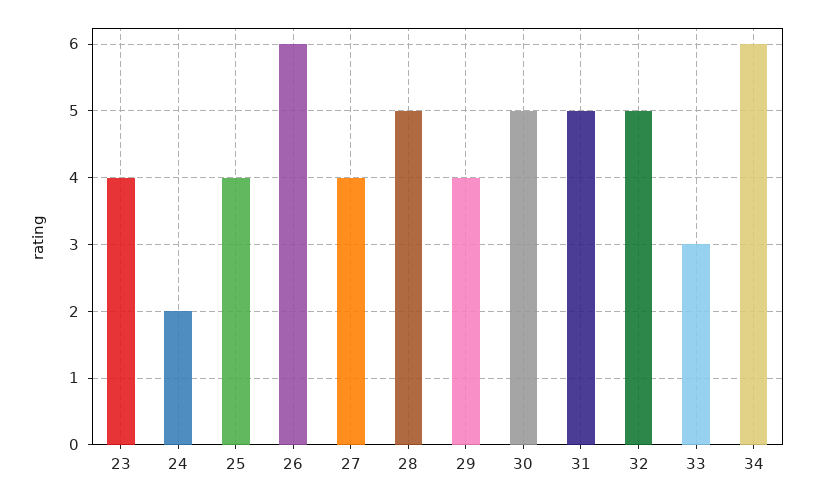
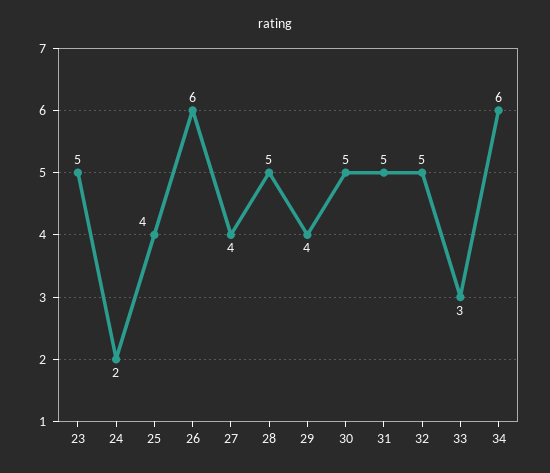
23: 4 -> 5

